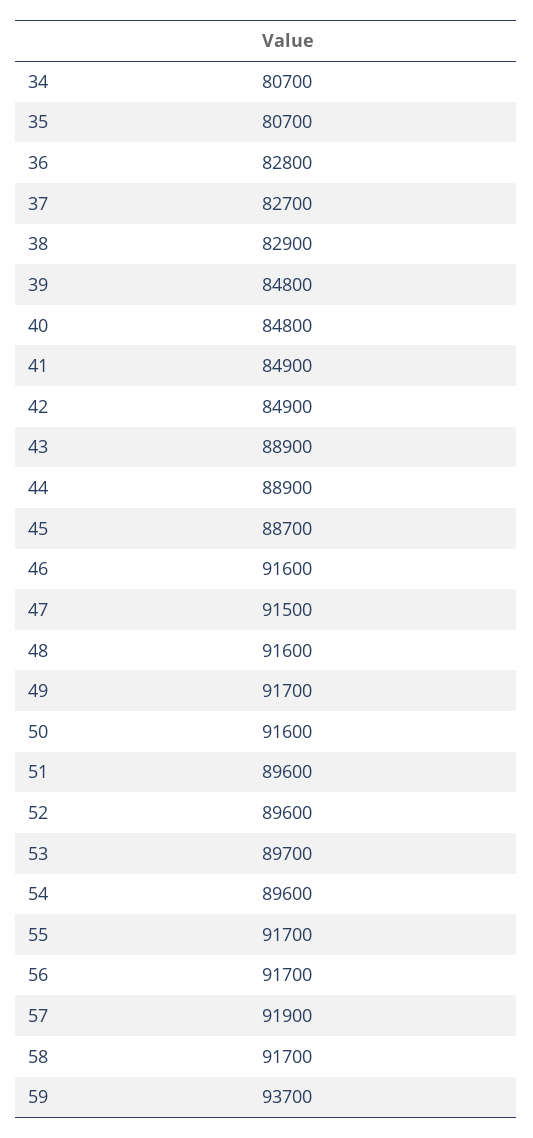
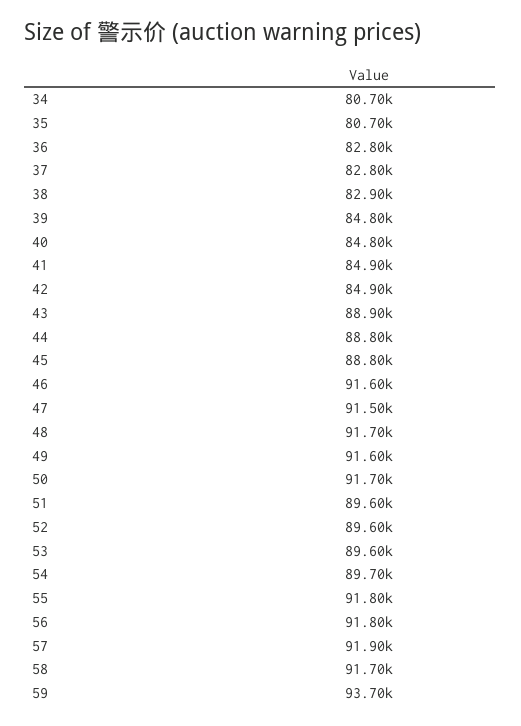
37: 82700 -> 82800
44: 88900 -> 88800
45: 88700 -> 88800
48: 91600 -> 91700
49: 91700 -> 91600
50: 91600 -> 91700
53: 89700 -> 89600
54: 89600 -> 89700
55: 91700 -> 91800
56: 91700 -> 91800

